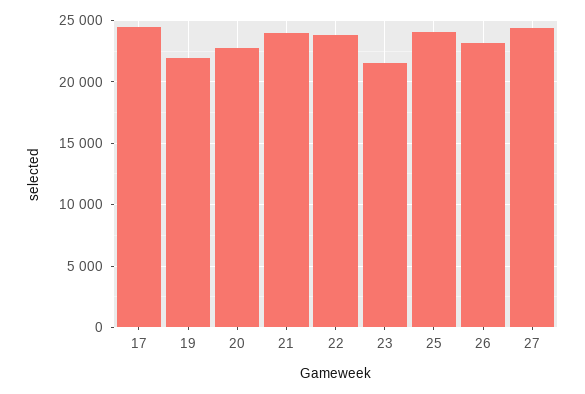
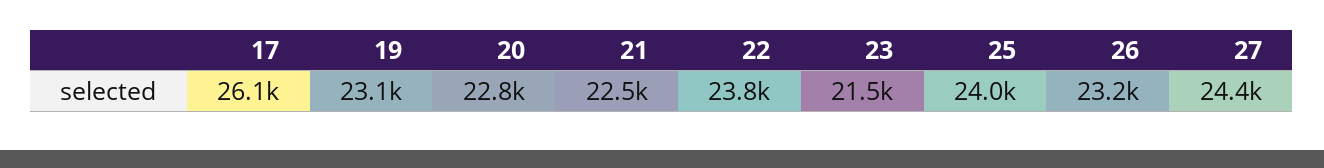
17: 24500 -> 26100
19: 22000 -> 23100
21: 24000 -> 22500

